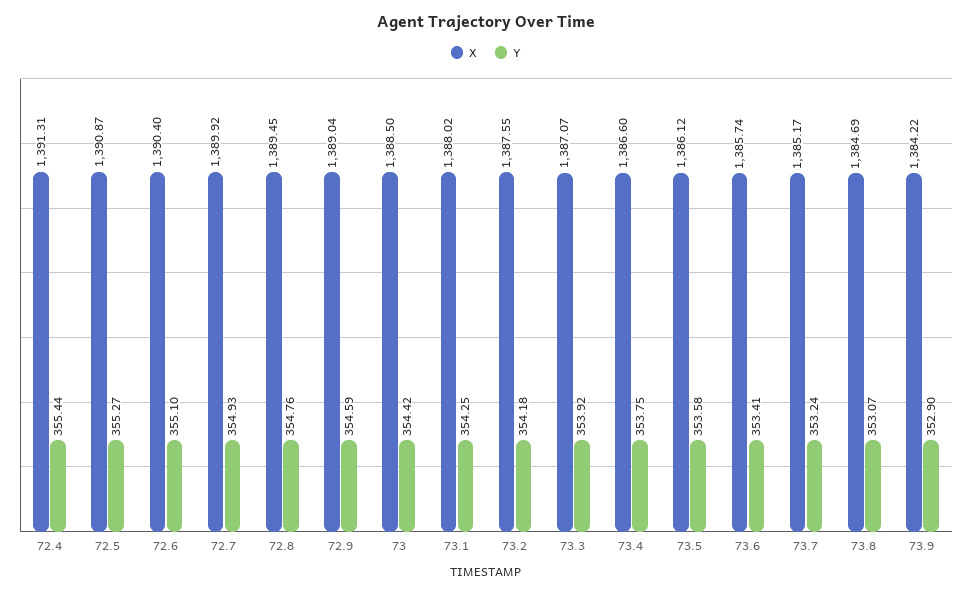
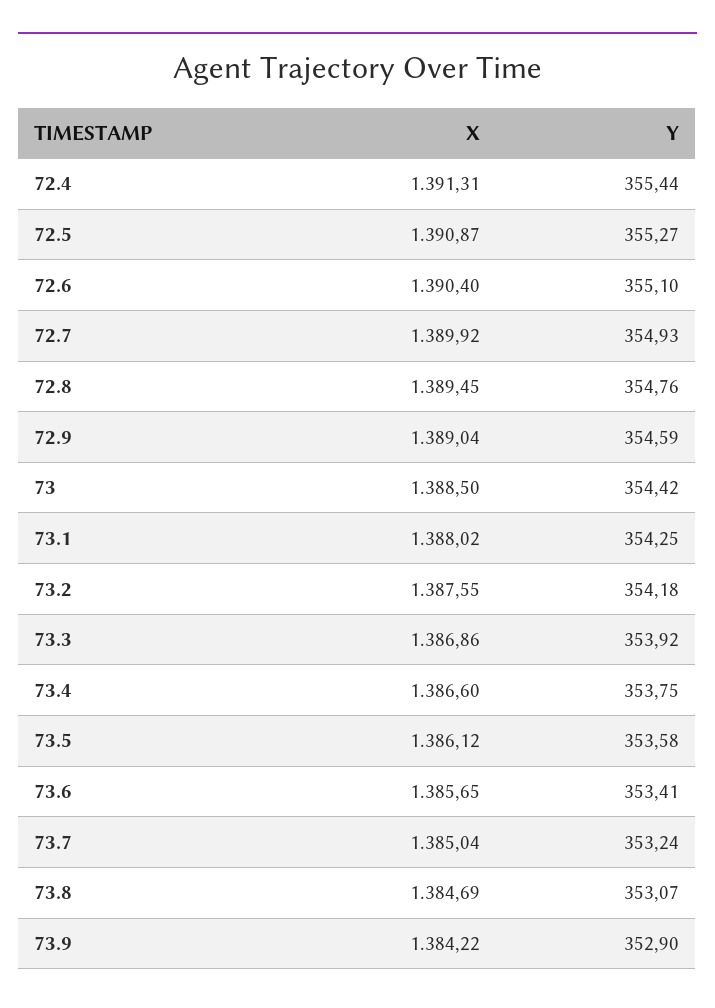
X, 73.3: 1387.07 -> 1386.86
X, 73.6: 1385.74 -> 1385.65
X, 73.7: 1385.17 -> 1385.04

